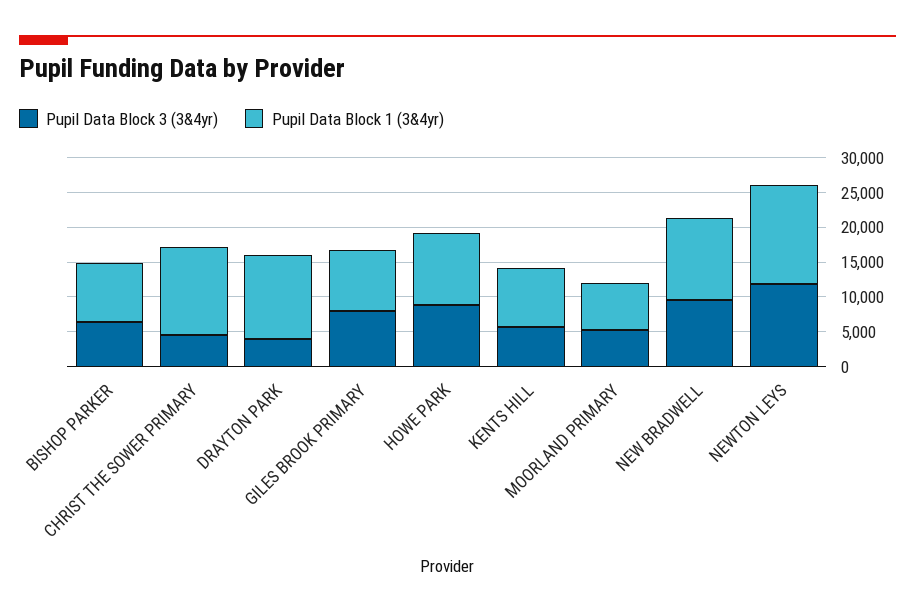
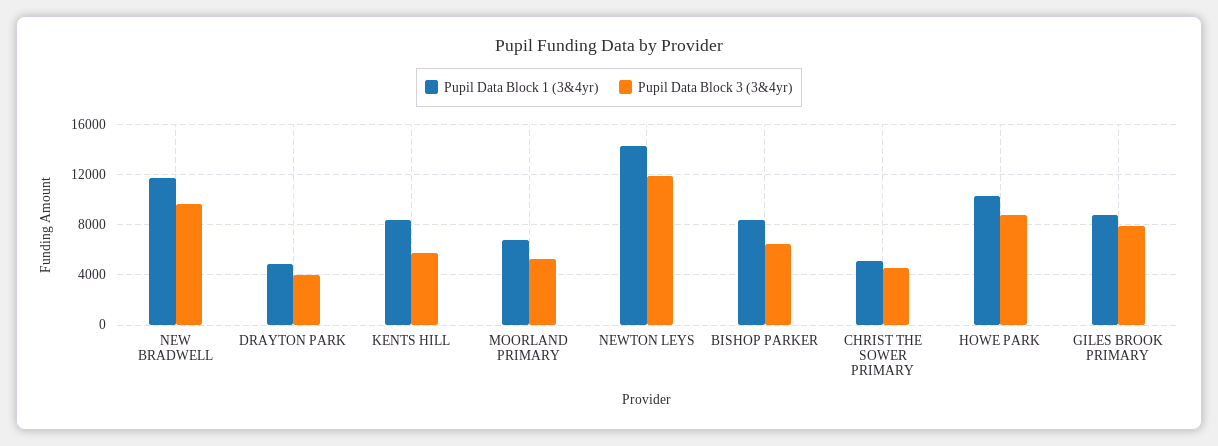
Pupil Data Block 1 (3&4yr), CHRIST THE SOWER PRIMARY: 12500 -> 5000
Pupil Data Block 1 (3&4yr), DRAYTON PARK: 12500 -> 5000

